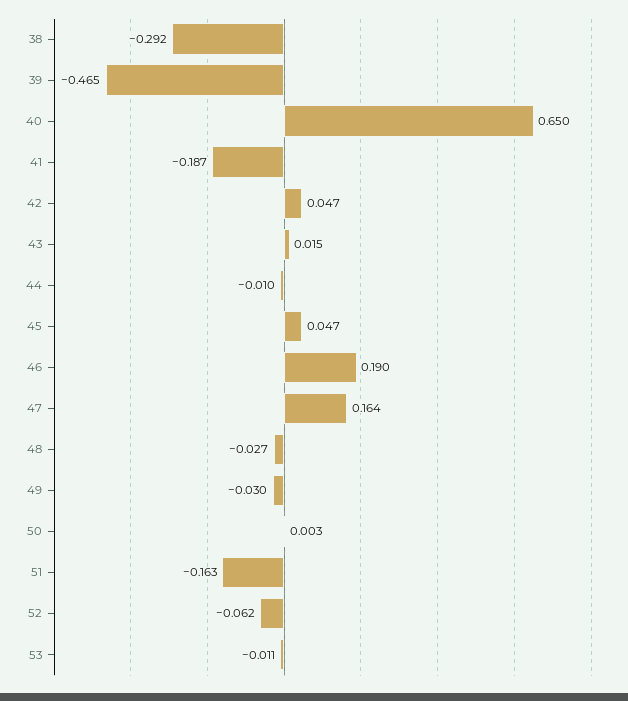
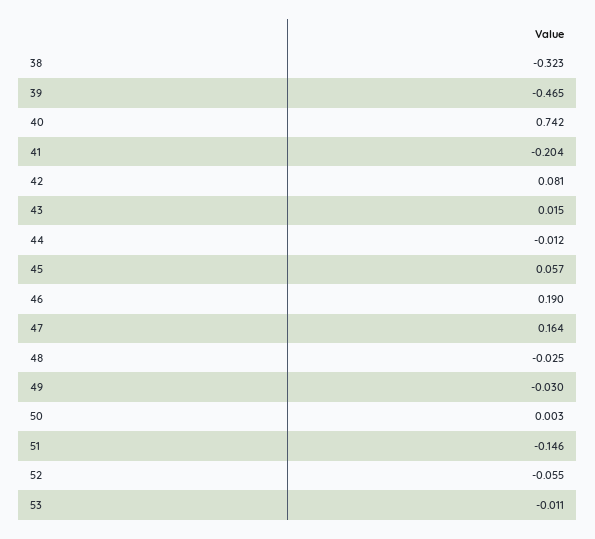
38: -0.292 -> -0.323
40: 0.65 -> 0.742
41: -0.187 -> -0.204
42: 0.047 -> 0.081
44: -0.01 -> -0.012
45: 0.047 -> 0.057
48: -0.027 -> -0.025
51: -0.163 -> -0.146
52: -0.062 -> -0.055

